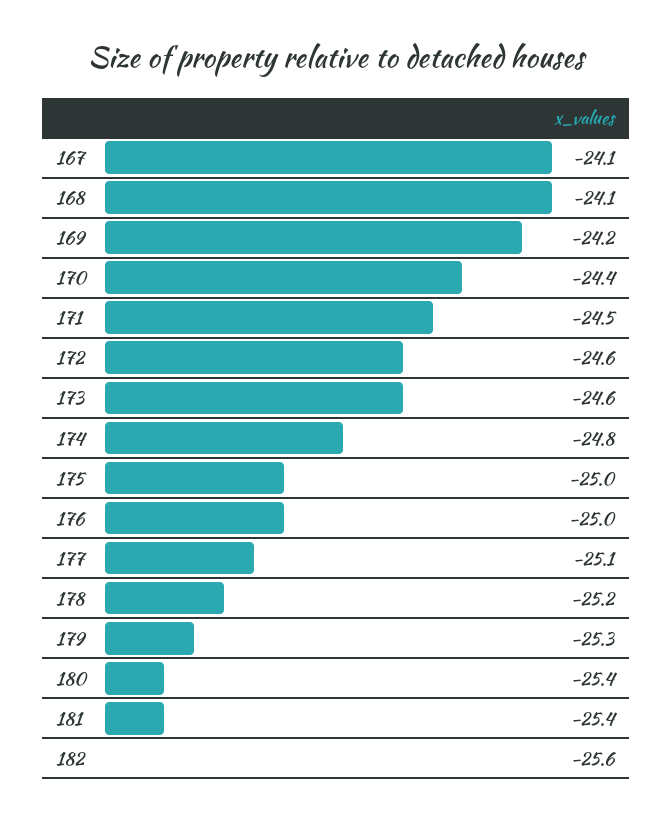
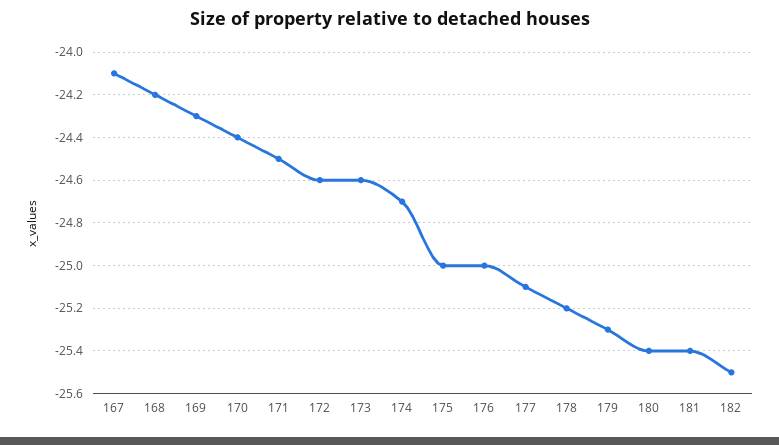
168: -24.1 -> -24.2
169: -24.2 -> -24.3
174: -24.8 -> -24.7
182: -25.6 -> -25.5

